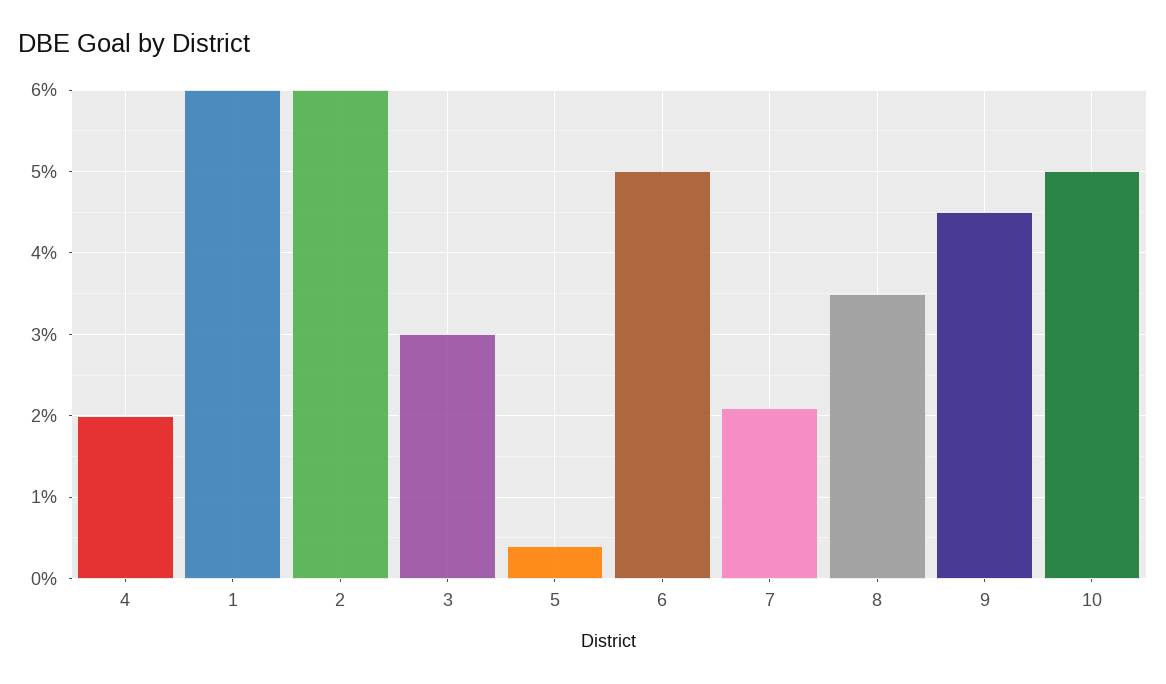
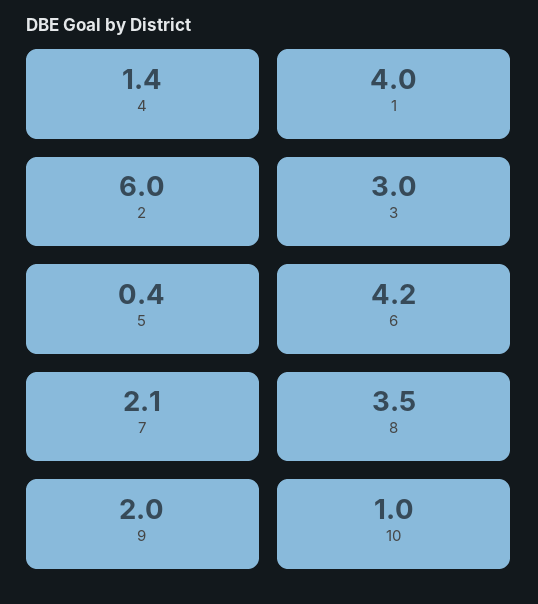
4: 2 -> 1.4
1: 6 -> 4
6: 5 -> 4.2
9: 4.5 -> 2
10: 5 -> 1

